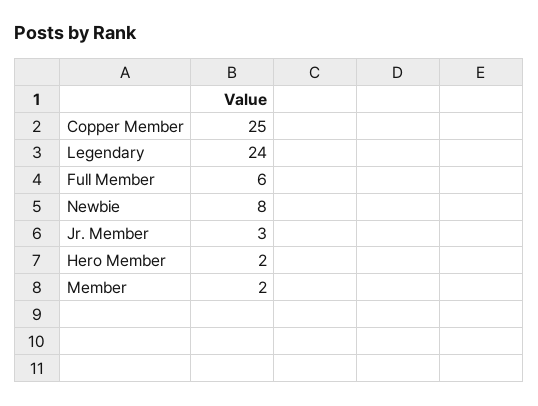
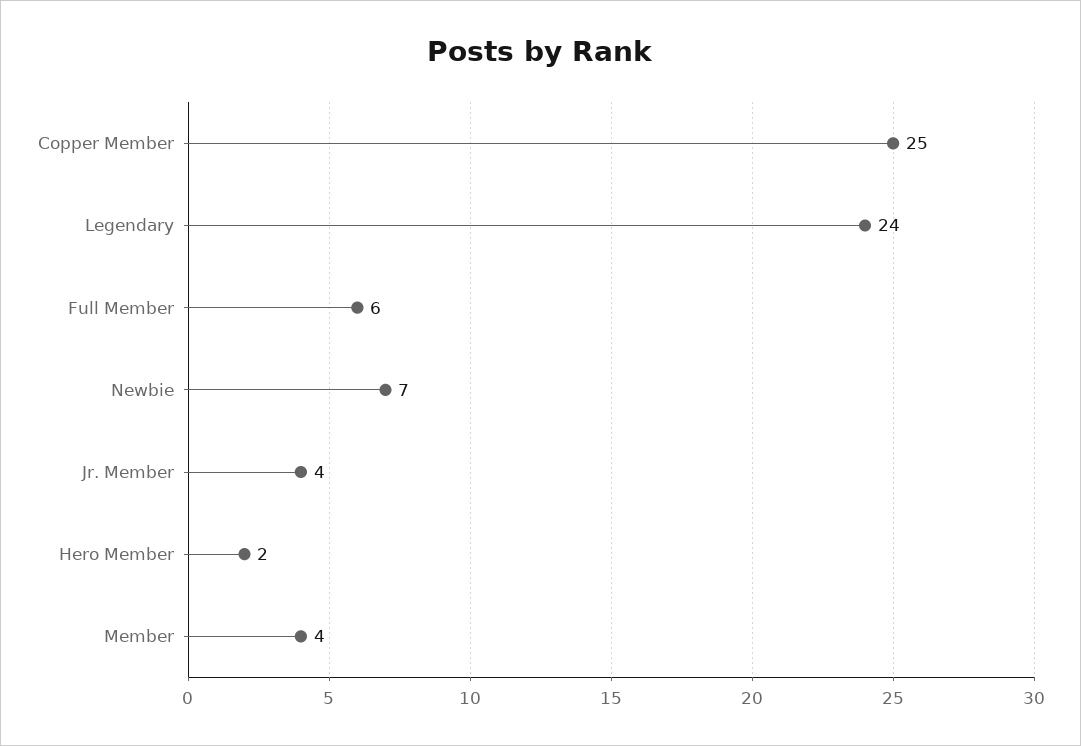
Newbie: 8 -> 7
Jr. Member: 3 -> 4
Member: 2 -> 4

